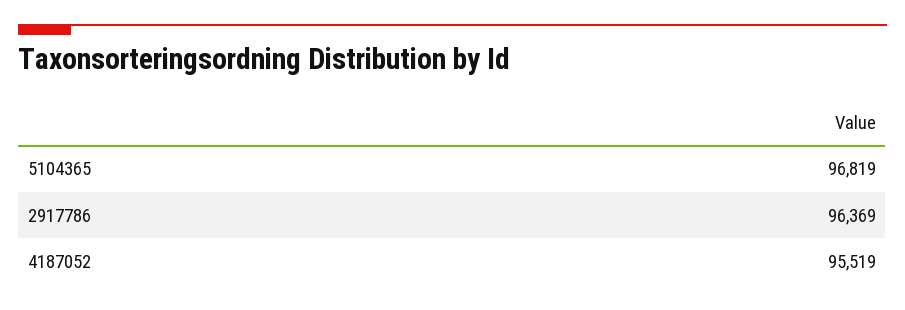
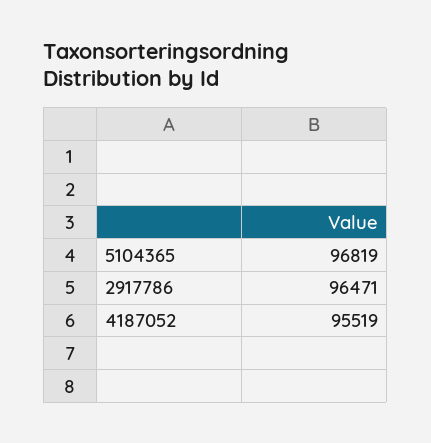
2917786: 96369 -> 96471

